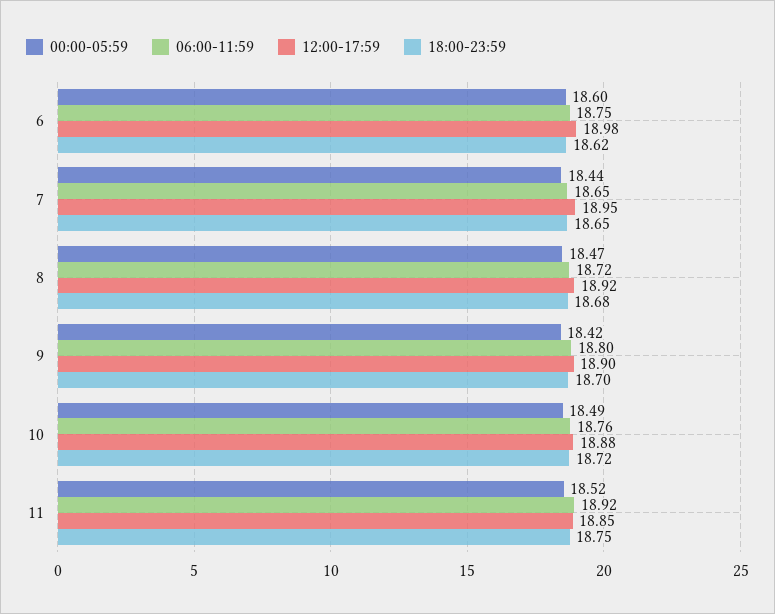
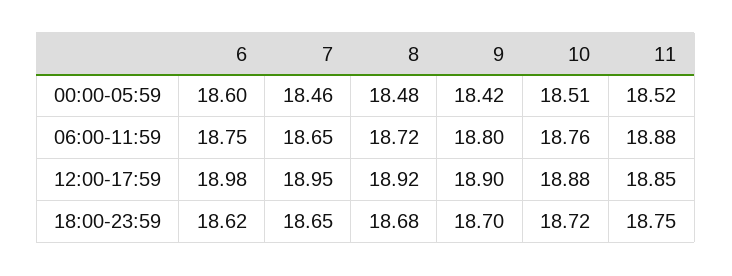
00:00-05:59, 7: 18.44 -> 18.46
00:00-05:59, 8: 18.47 -> 18.48
00:00-05:59, 10: 18.49 -> 18.51
06:00-11:59, 11: 18.92 -> 18.88

